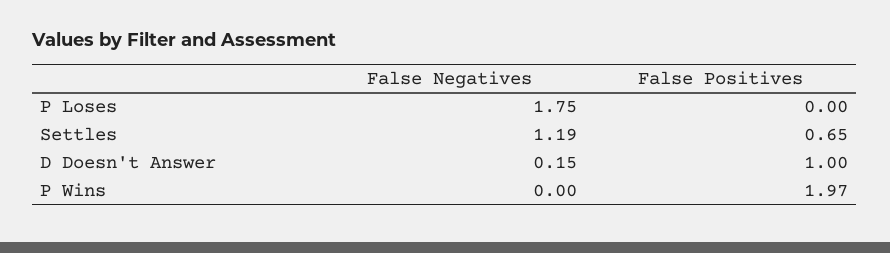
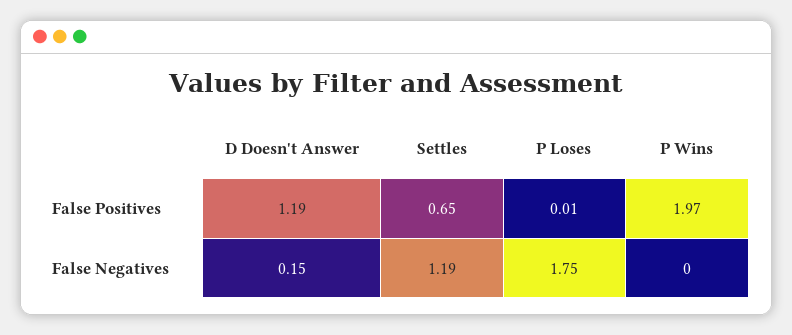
False Positives, P Loses: 0 -> 0.01
False Positives, D Doesn't Answer: 1 -> 1.19

